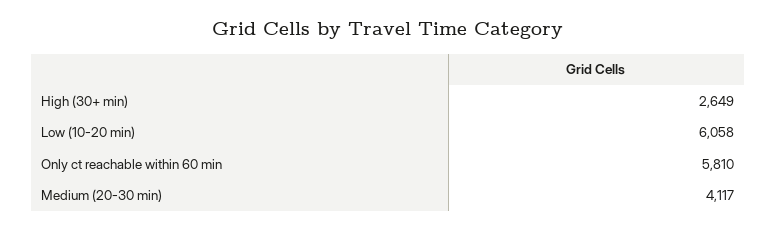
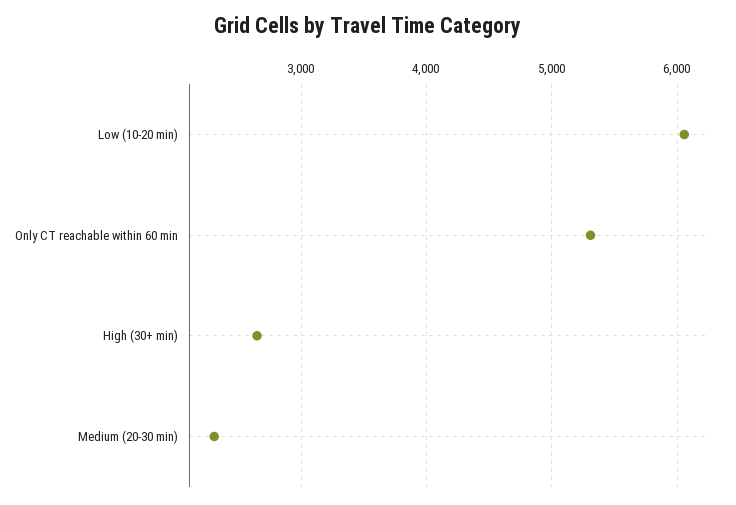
Only ct reachable within 60 min: 5810 -> 5300
Medium (20-30 min): 4117 -> 2300

